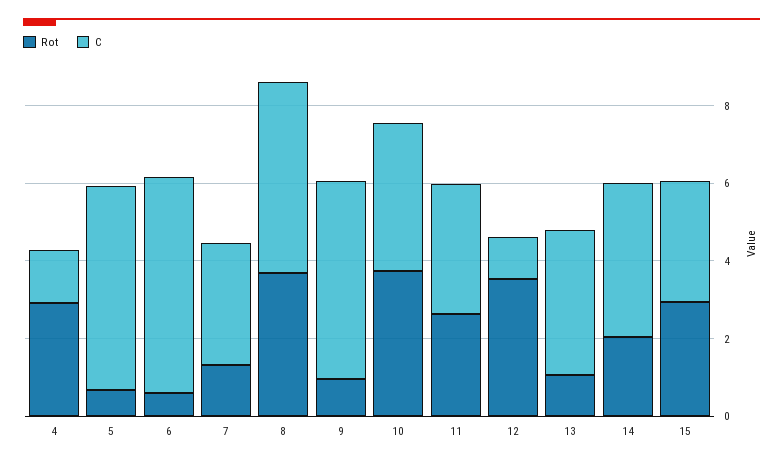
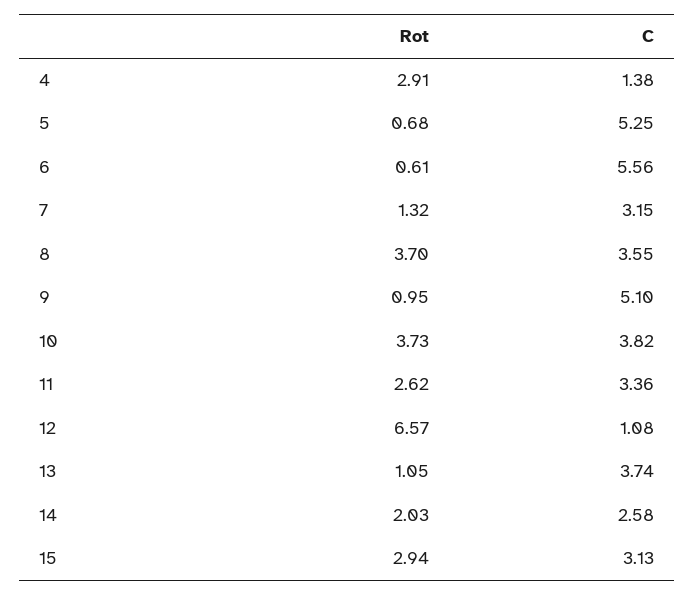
C, 8: 5 -> 3.55
Rot, 12: 3.5 -> 6.57
C, 14: 4 -> 2.58

